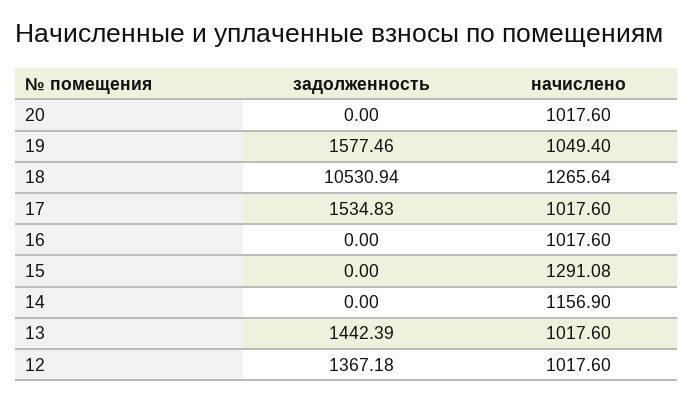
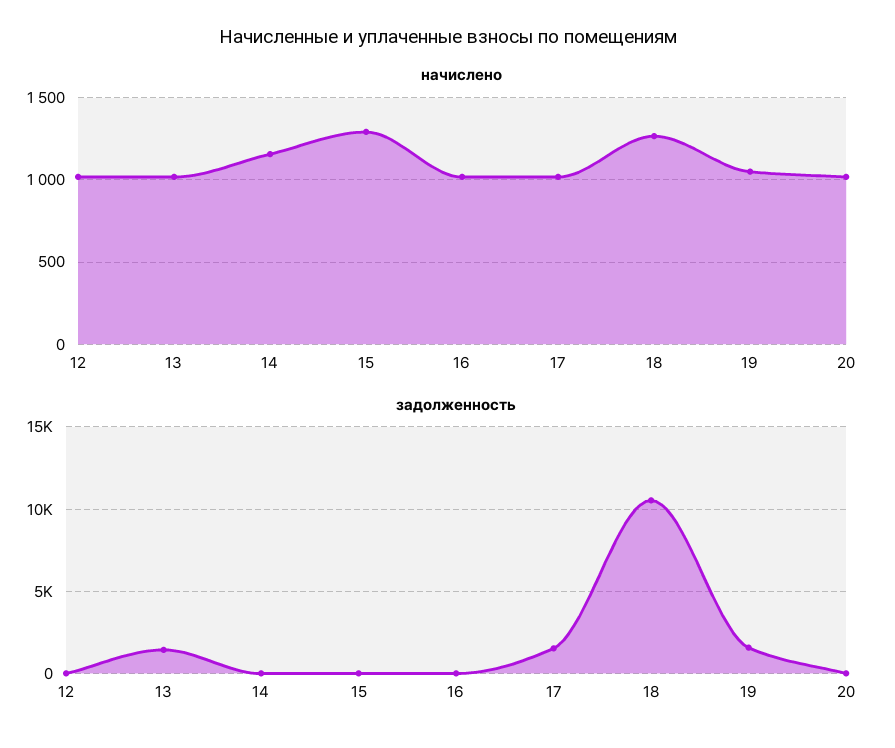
задолженность, 12: 1367.18 -> 0

